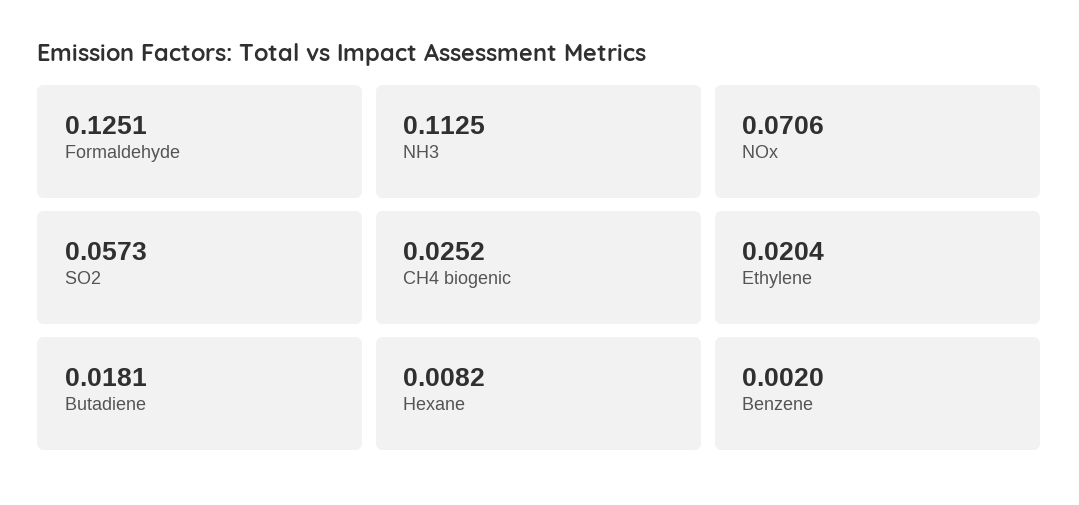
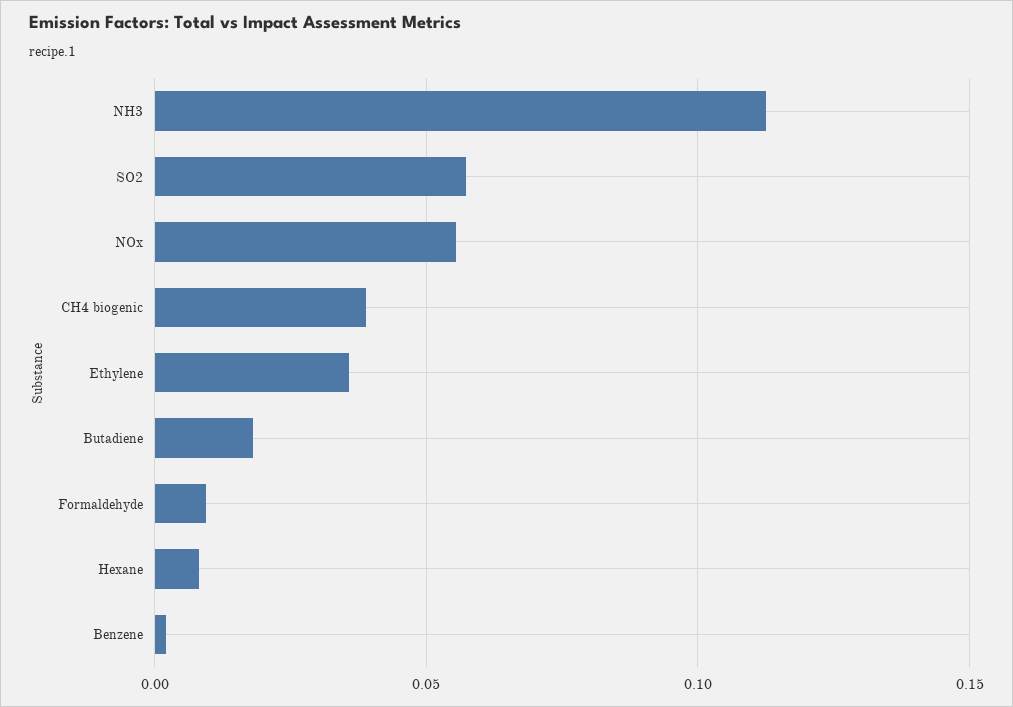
Formaldehyde: 0.1251 -> 0.01
NOx: 0.0706 -> 0.055
CH4 biogenic: 0.0252 -> 0.04
Ethylene: 0.0204 -> 0.035

